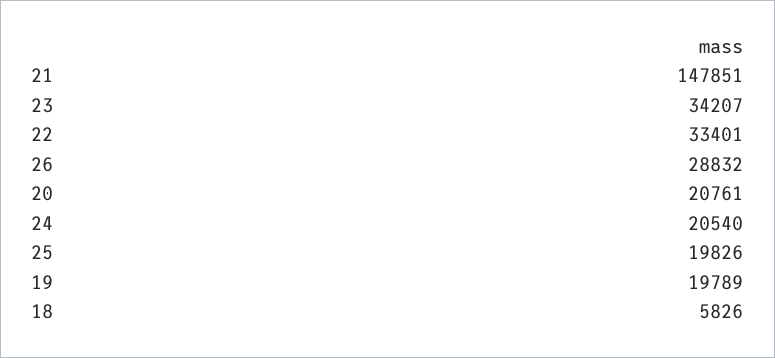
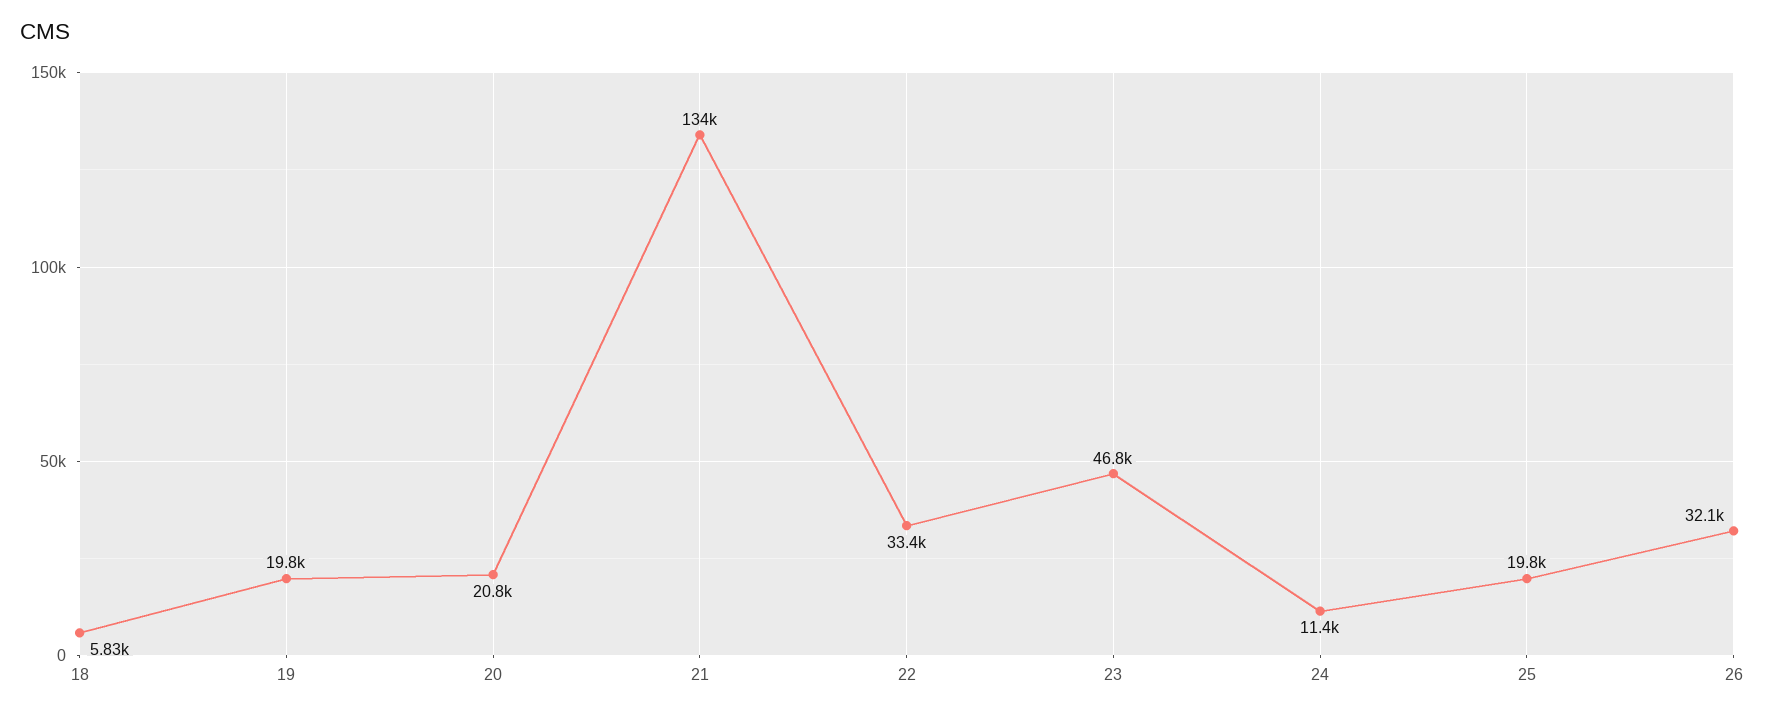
21: 147851 -> 134000
23: 34207 -> 46800
26: 28832 -> 32100
24: 20540 -> 11400

